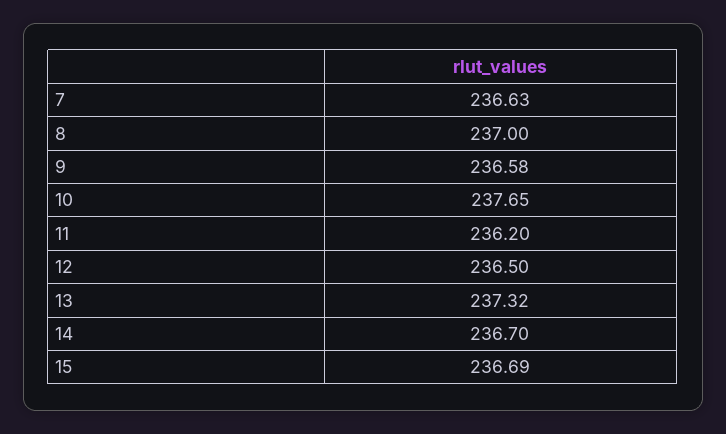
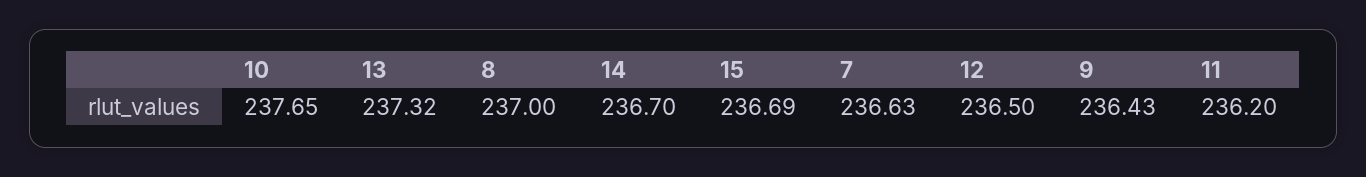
9: 236.58 -> 236.43

